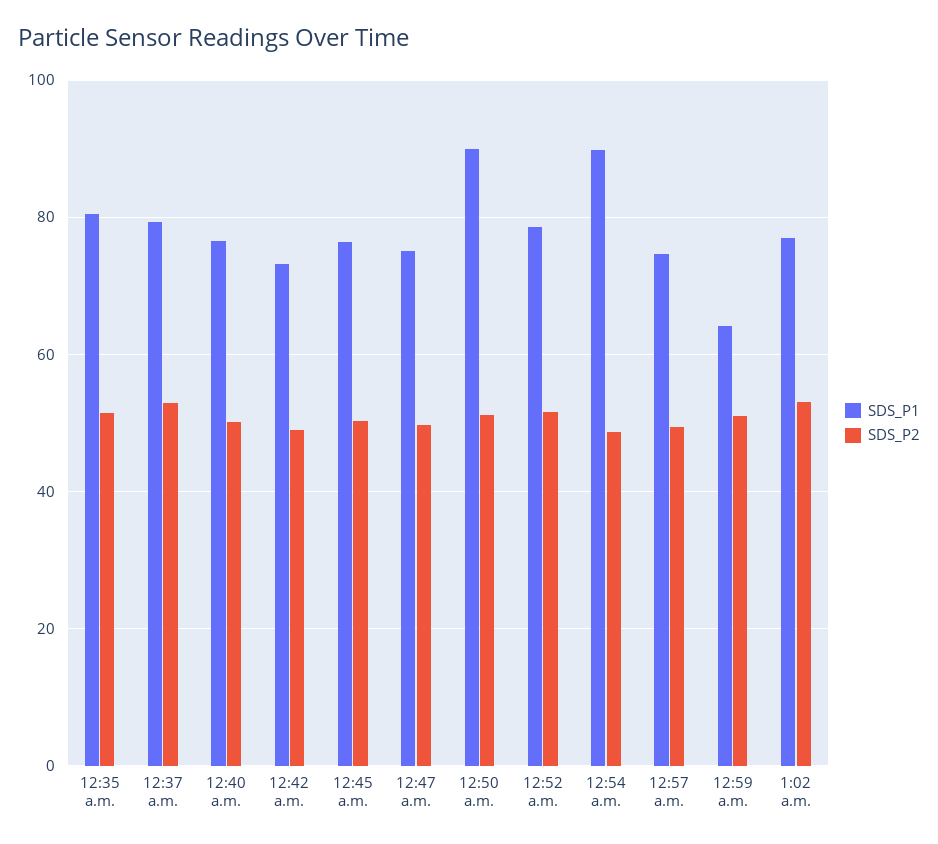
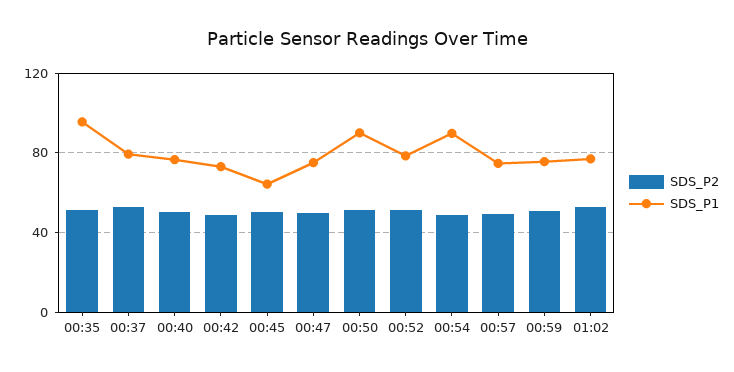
SDS_P1, 12:35 a.m.: 80 -> 95
SDS_P1, 12:45 a.m.: 76 -> 65
SDS_P1, 12:59 a.m.: 64 -> 75

